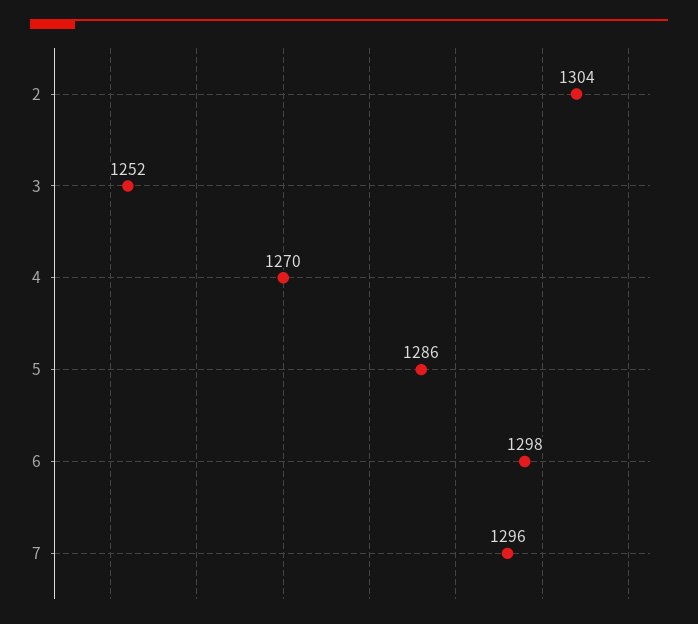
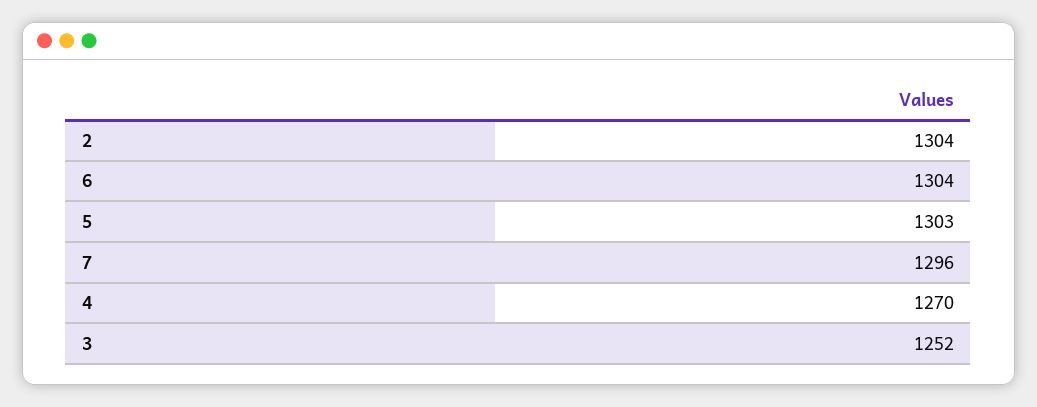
5: 1286 -> 1303
6: 1298 -> 1304

